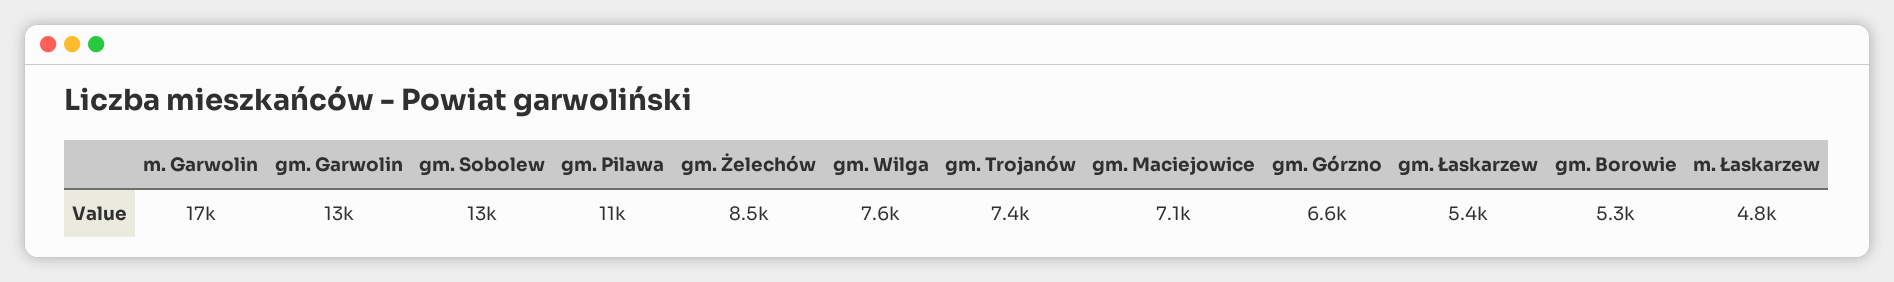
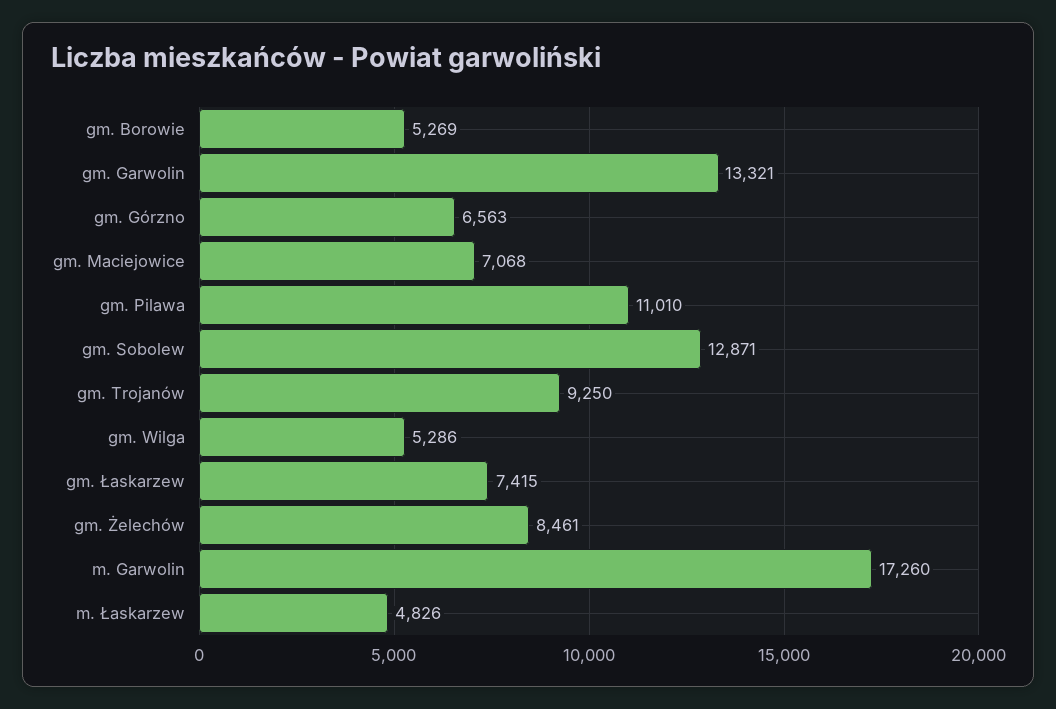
gm. Wilga: 7600 -> 5286
gm. Trojanów: 7400 -> 9250
gm. Łaskarzew: 5400 -> 7415

